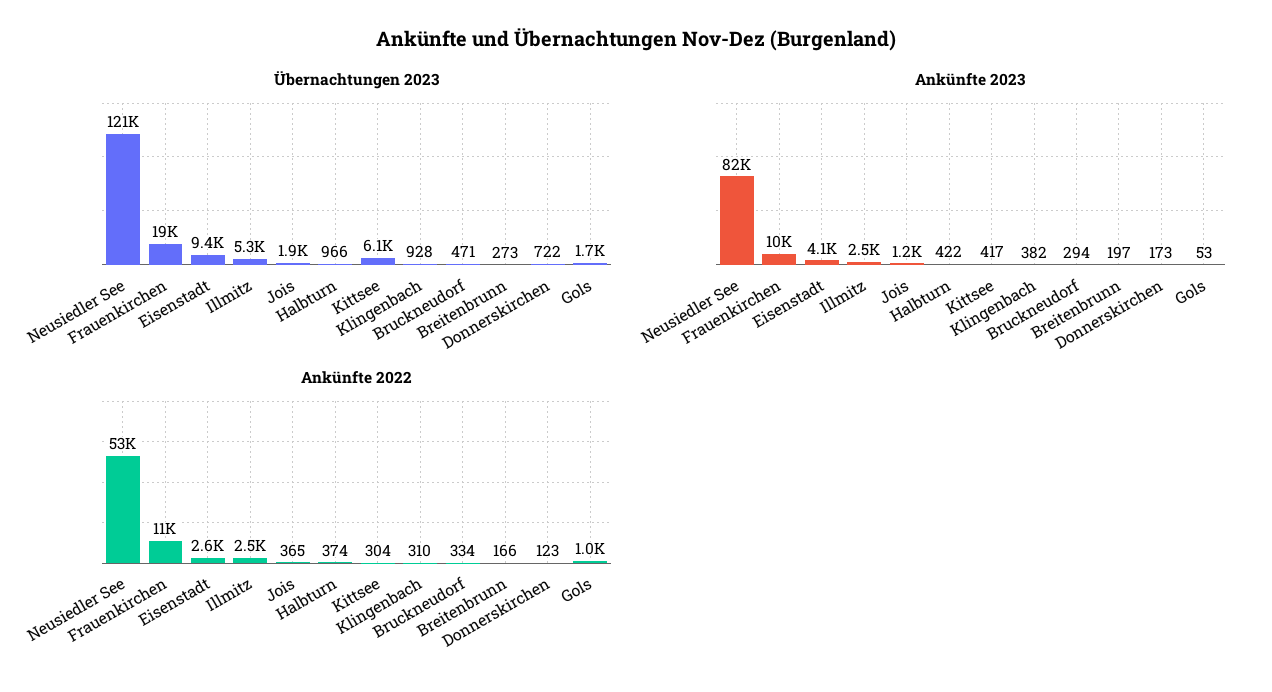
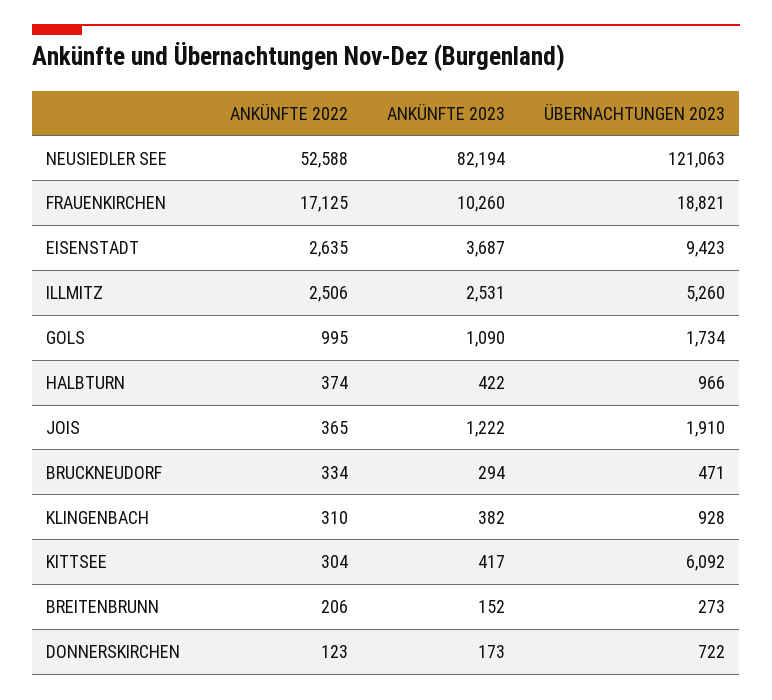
Ankünfte 2023, Eisenstadt: 4100 -> 3687
Ankünfte 2023, Breitenbrunn: 197 -> 152
Ankünfte 2023, Gols: 53 -> 1090
Ankünfte 2022, Frauenkirchen: 11000 -> 17125
Ankünfte 2022, Breitenbrunn: 166 -> 206

